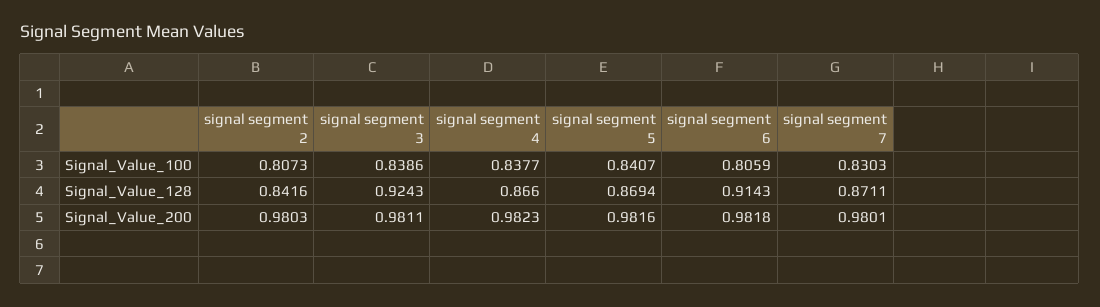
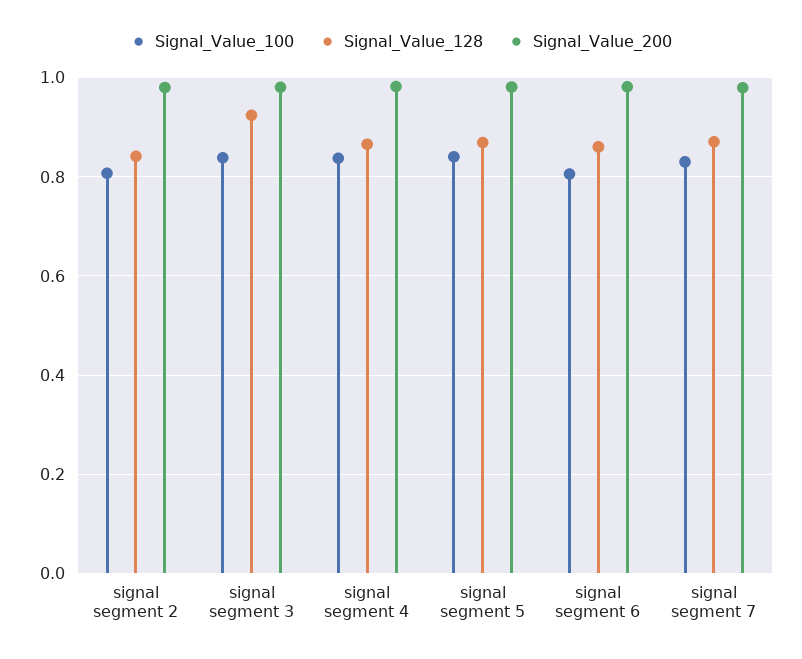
Signal_Value_128, signal segment 6: 0.9143 -> 0.86

